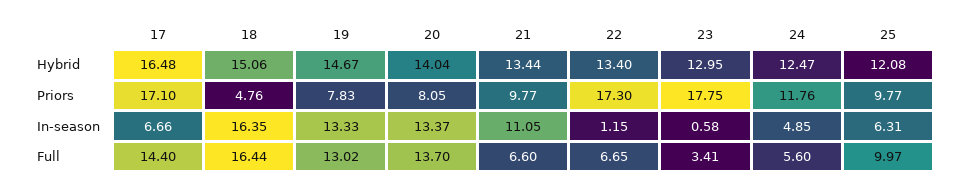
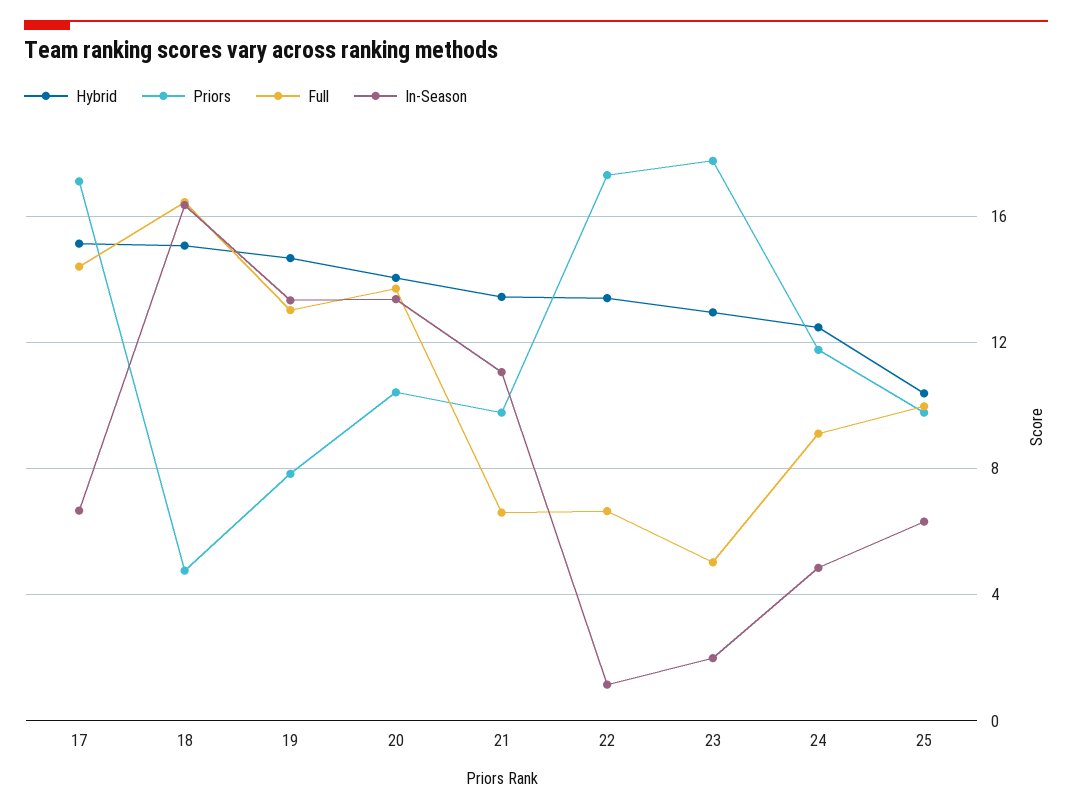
Hybrid, 17: 16.48 -> 15
Hybrid, 25: 12.08 -> 10.5
Priors, 20: 8.05 -> 10.5
In-season, 23: 0.58 -> 2
Full, 23: 3.41 -> 5
Full, 24: 5.6 -> 9

